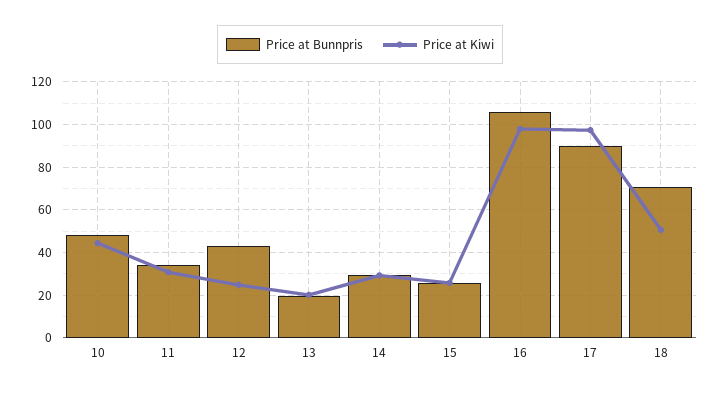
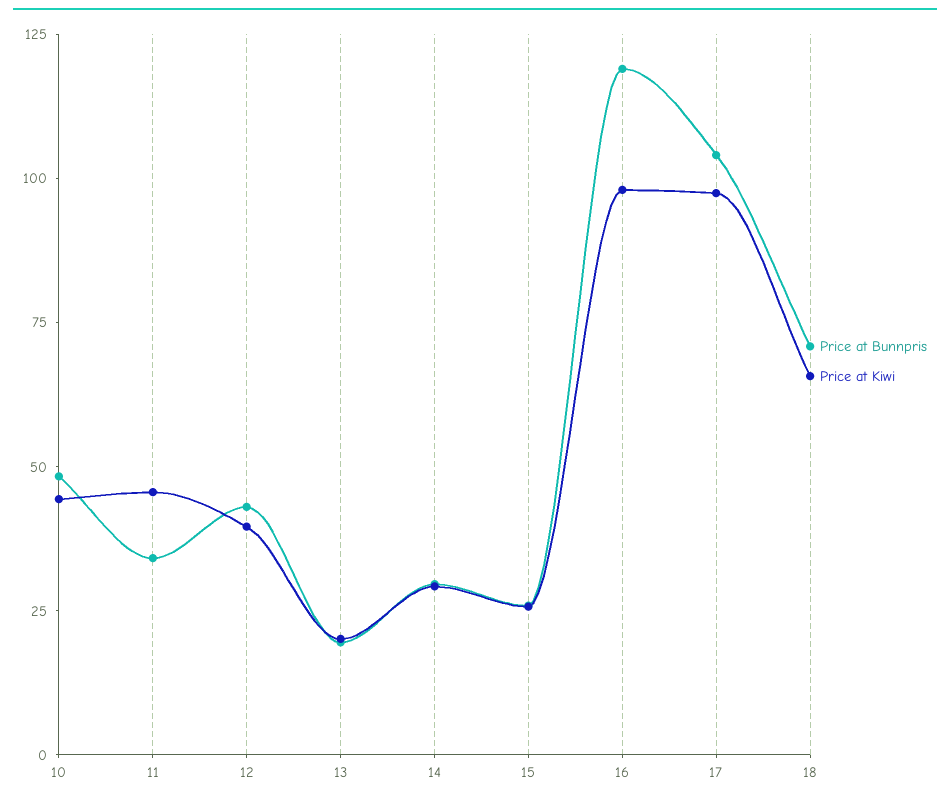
Price at Kiwi, 11: 30 -> 45
Price at Kiwi, 12: 25 -> 40
Price at Bunnpris, 16: 105 -> 120
Price at Bunnpris, 17: 90 -> 105
Price at Kiwi, 18: 50 -> 65

